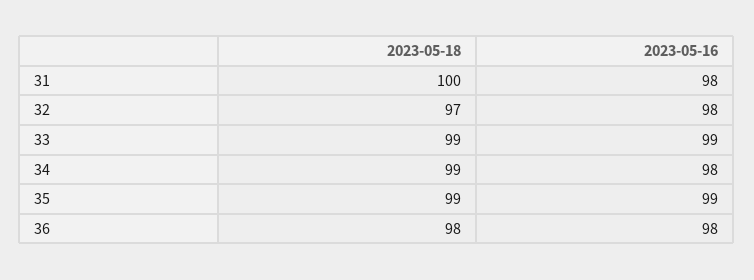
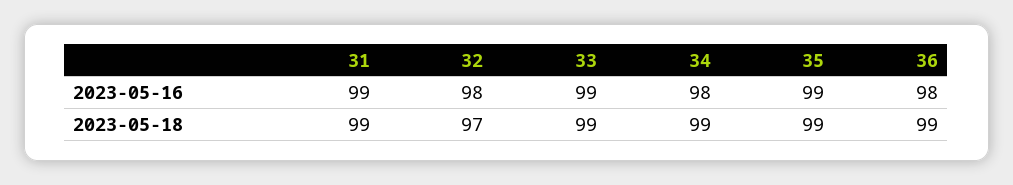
2023-05-18, 31: 100 -> 99
2023-05-16, 31: 98 -> 99
2023-05-18, 36: 98 -> 99

